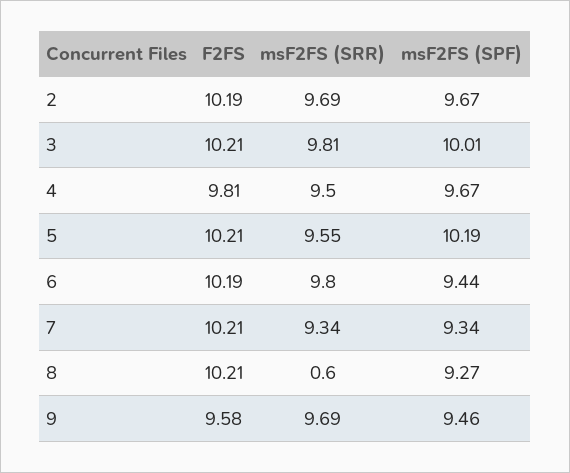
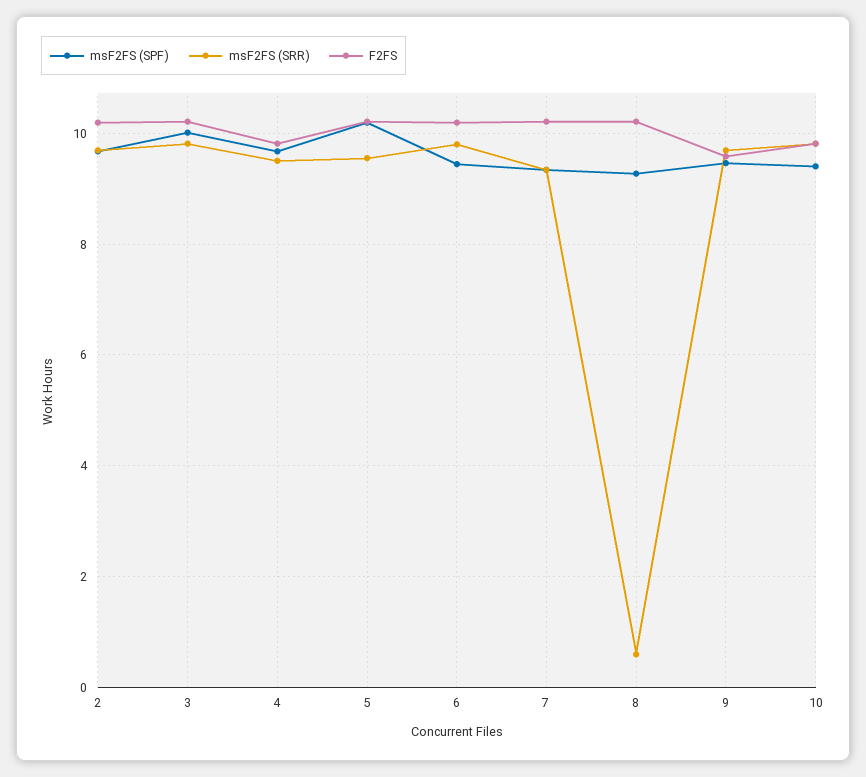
msF2FS (SPF), 10: none -> 9.4
msF2FS (SRR), 10: none -> 9.8
F2FS, 10: none -> 9.8

